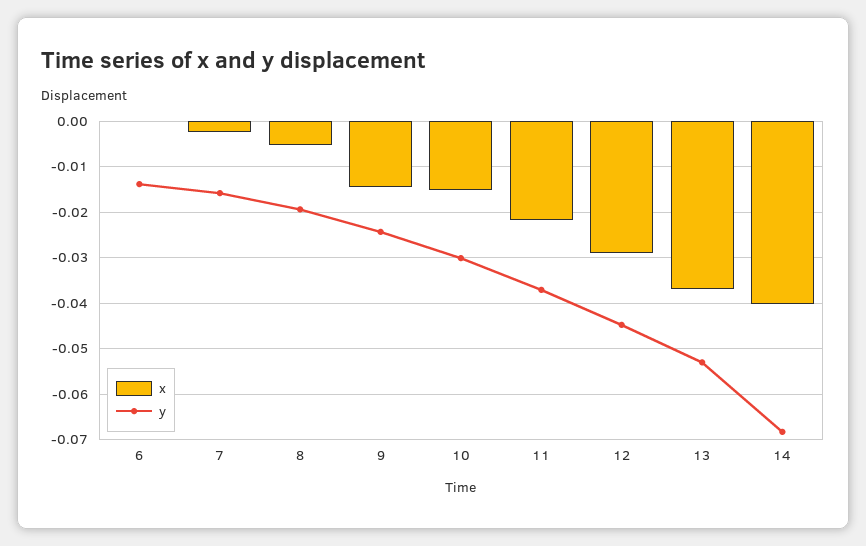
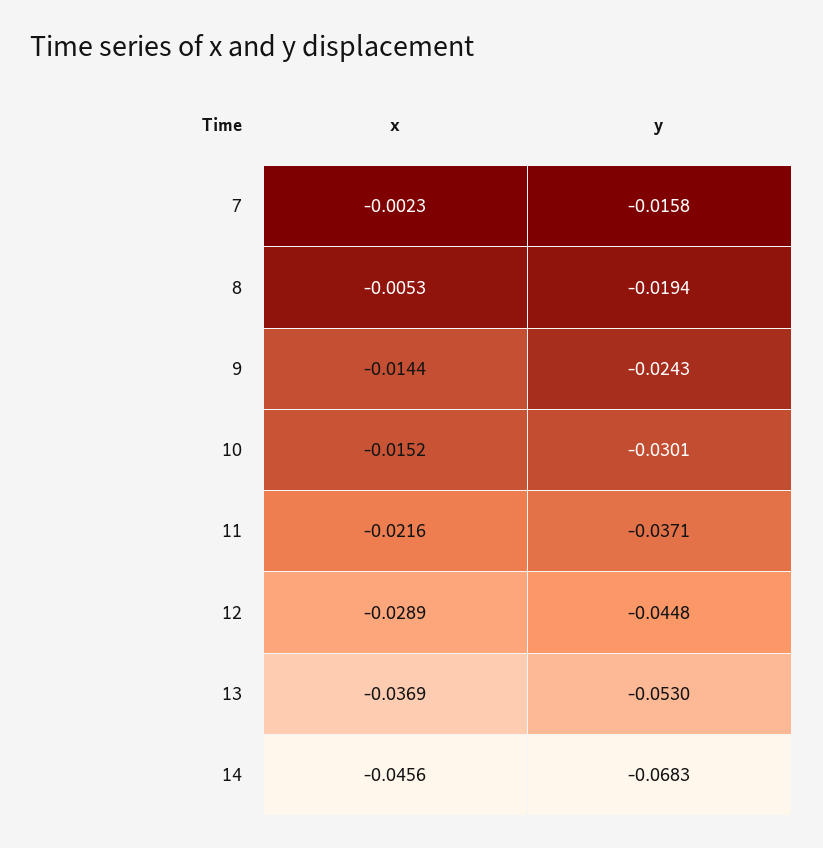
x, 6: 0 -> none
y, 6: -0.014 -> none
x, 14: -0.04 -> -0.0456

